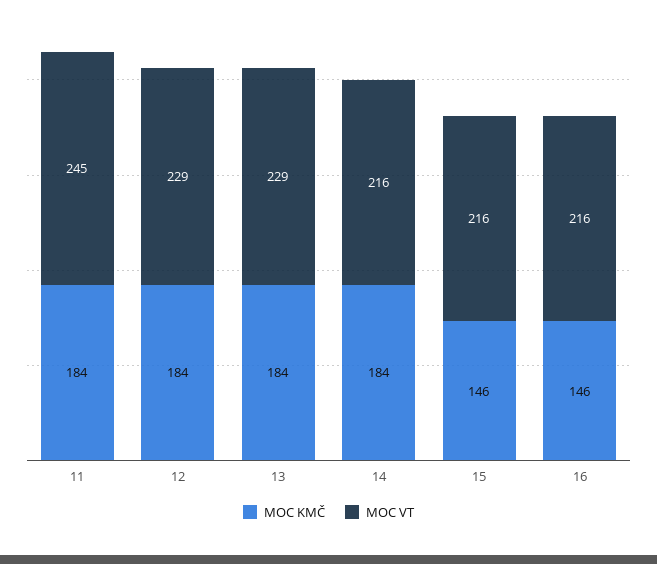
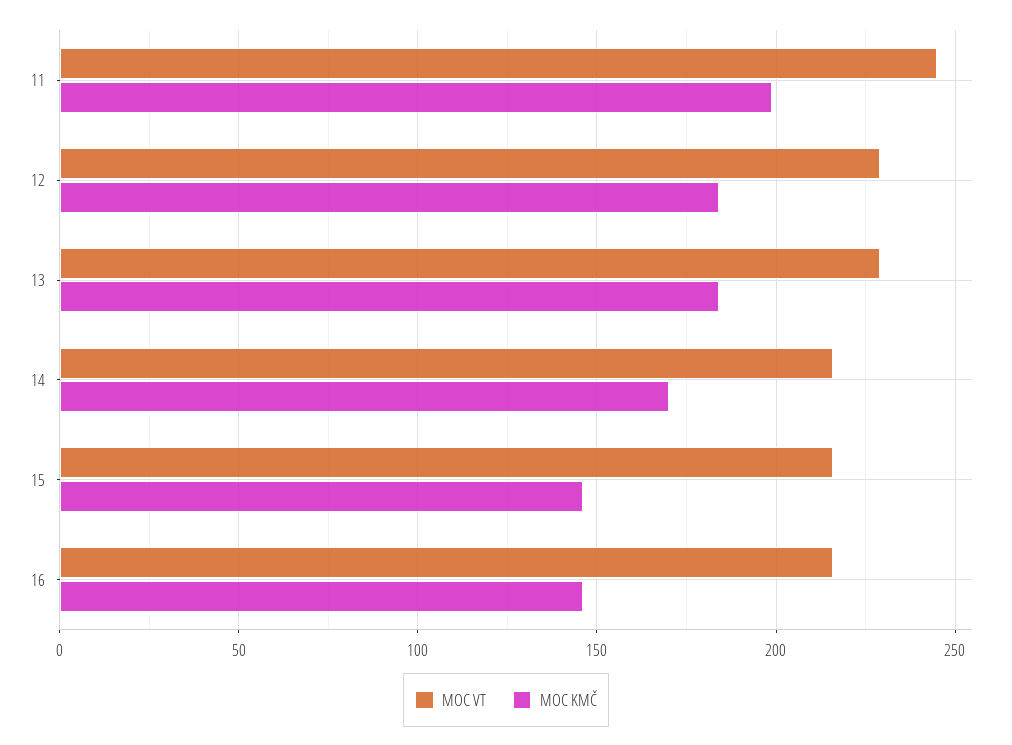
MOC KMČ, 11: 184 -> 200
MOC KMČ, 14: 184 -> 170

